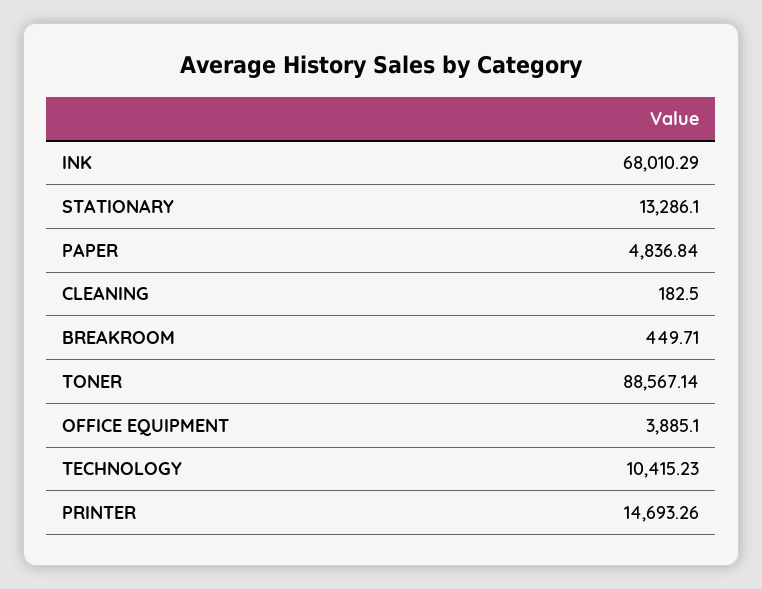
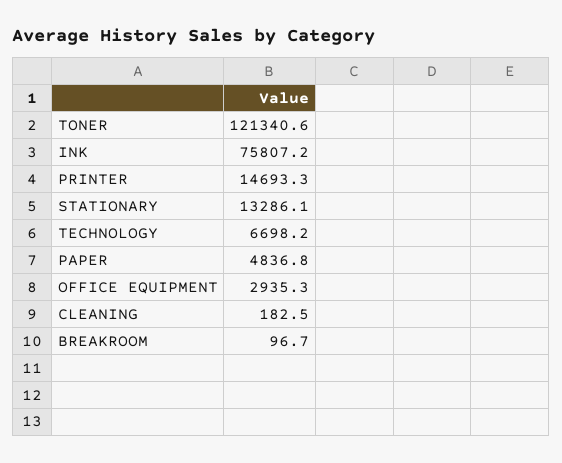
INK: 68010.29 -> 75807.2
BREAKROOM: 449.71 -> 96.7
TONER: 88567.14 -> 121340.6
OFFICE EQUIPMENT: 3885.1 -> 2935.3
TECHNOLOGY: 10415.23 -> 6698.2

